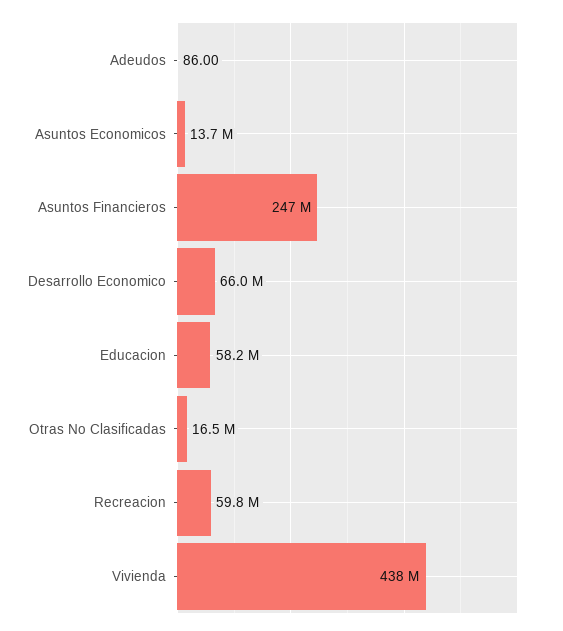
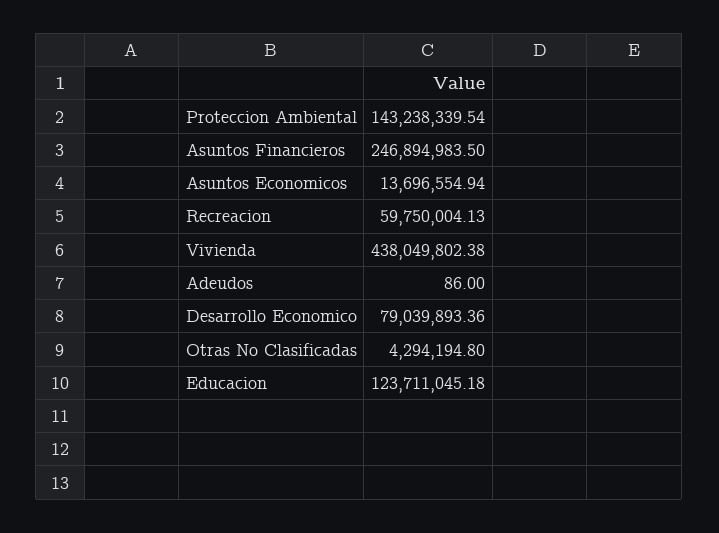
Desarrollo Economico: 66000000 -> 79039893.36
Educacion: 58200000 -> 123711045.18
Otras No Clasificadas: 16500000 -> 4294194.8
Proteccion Ambiental: none -> 143238339.54

